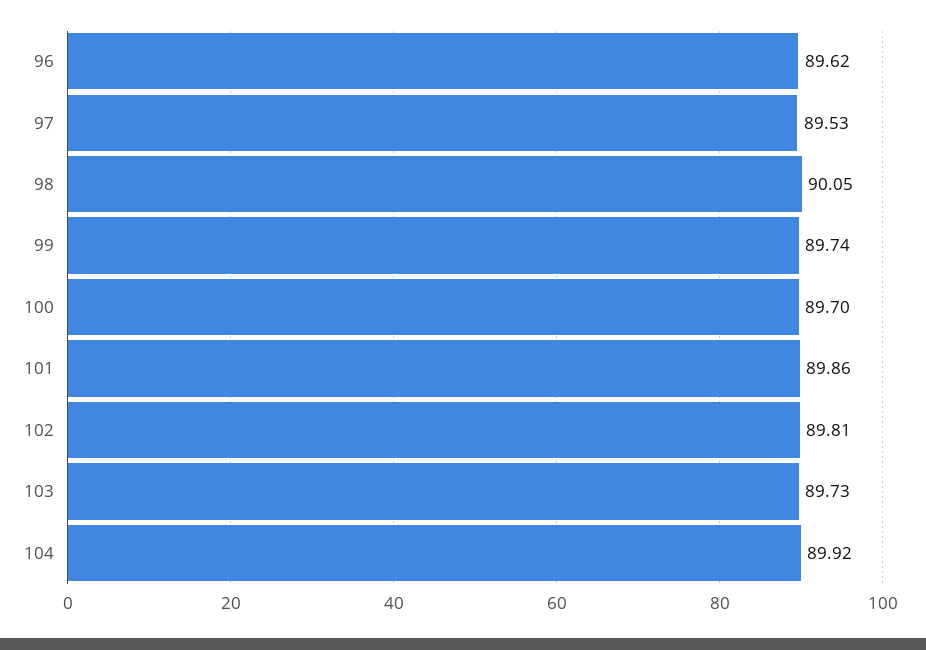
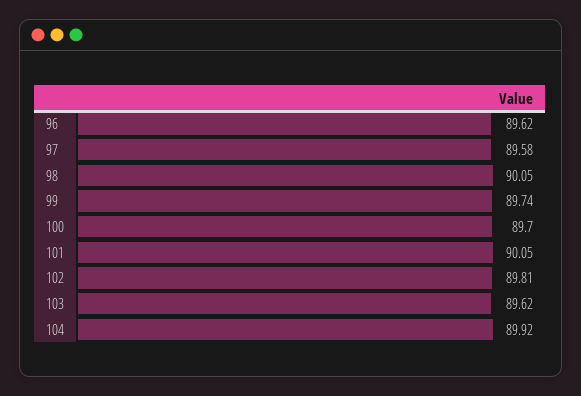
97: 89.53 -> 89.58
101: 89.86 -> 90.05
103: 89.73 -> 89.62

